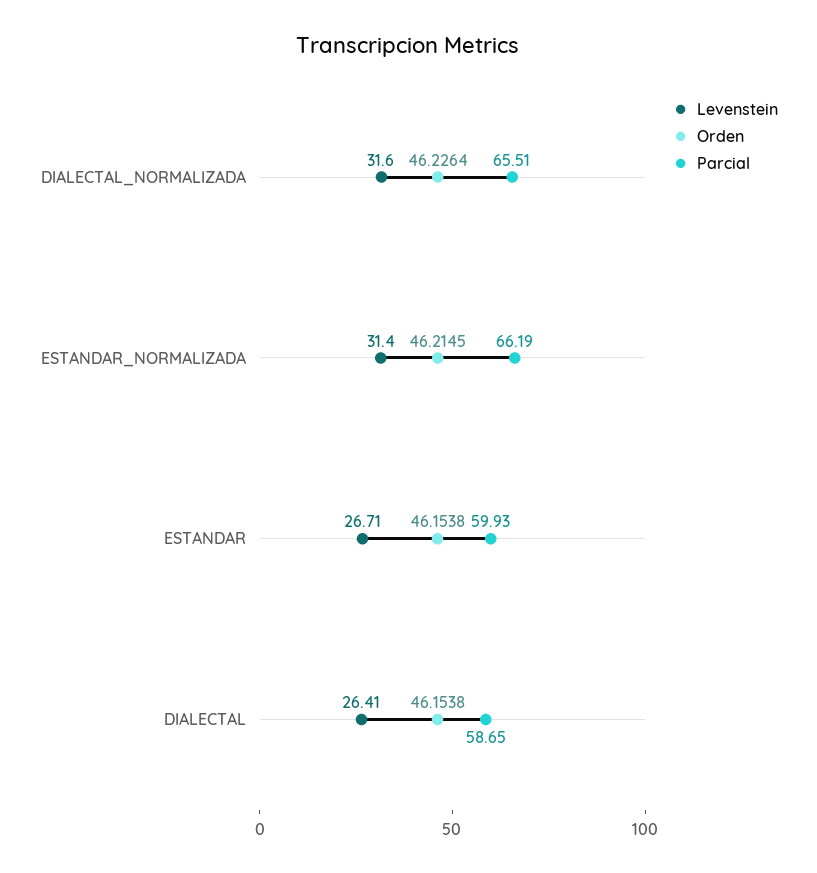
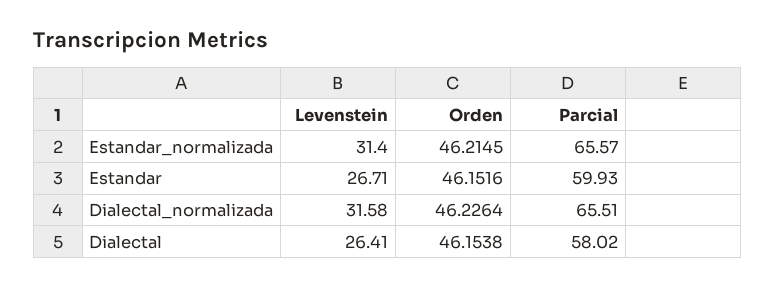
Levenstein, DIALECTAL_NORMALIZADA: 31.6 -> 31.58
Parcial, ESTANDAR_NORMALIZADA: 66.19 -> 65.57
Orden, ESTANDAR: 46.1538 -> 46.1516
Parcial, DIALECTAL: 58.65 -> 58.02

